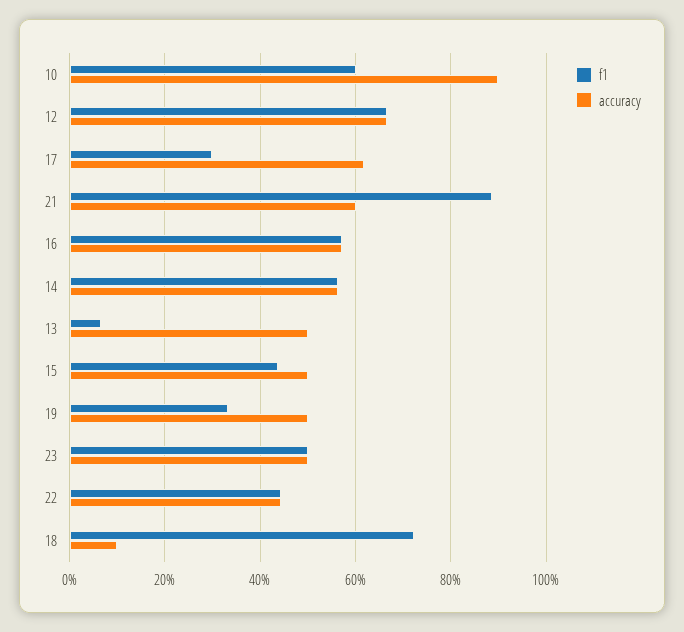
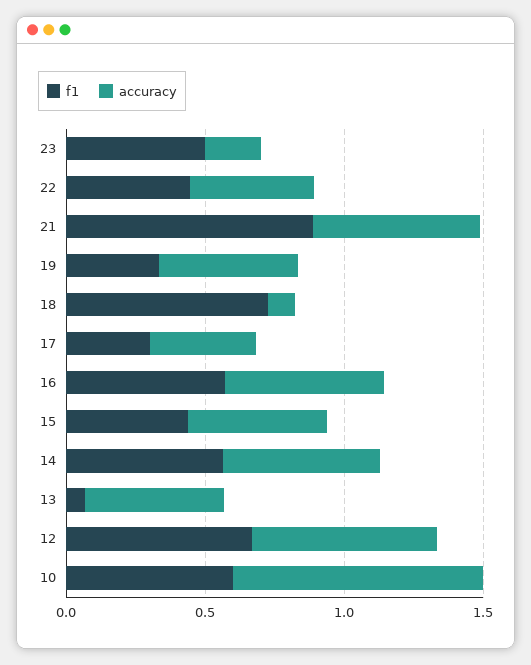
accuracy, 17: 0.62 -> 0.4
accuracy, 23: 0.5 -> 0.2

